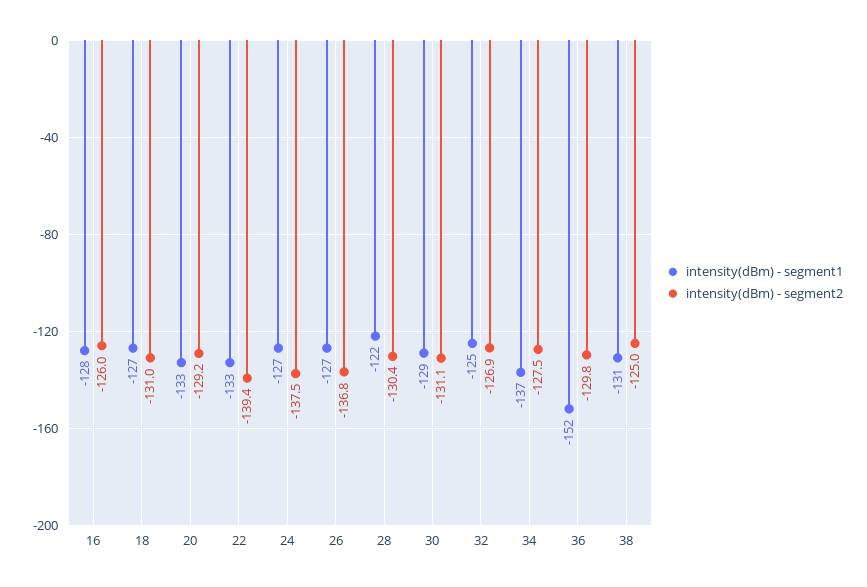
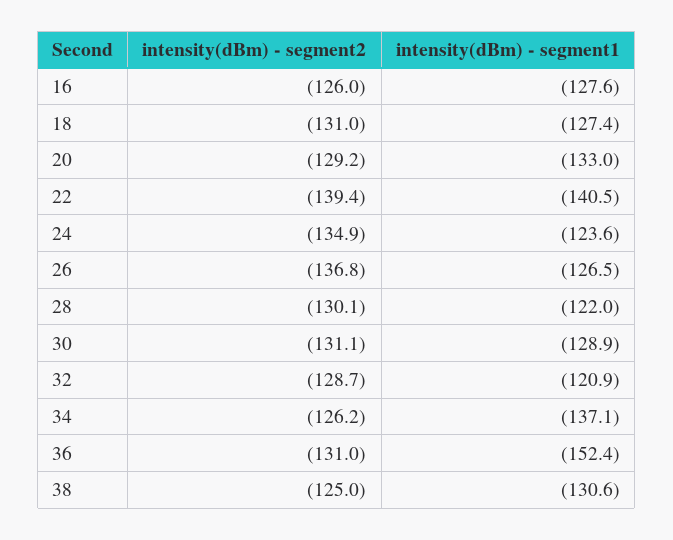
intensity(dBm) - segment1, 22: -133 -> -140.5
intensity(dBm) - segment1, 24: -127 -> -123.6
intensity(dBm) - segment2, 24: -137.5 -> -134.9
intensity(dBm) - segment2, 28: -130.4 -> -130.1
intensity(dBm) - segment1, 32: -125 -> -120.9
intensity(dBm) - segment2, 32: -126.9 -> -128.7
intensity(dBm) - segment2, 34: -127.5 -> -126.2
intensity(dBm) - segment2, 36: -129.8 -> -131

